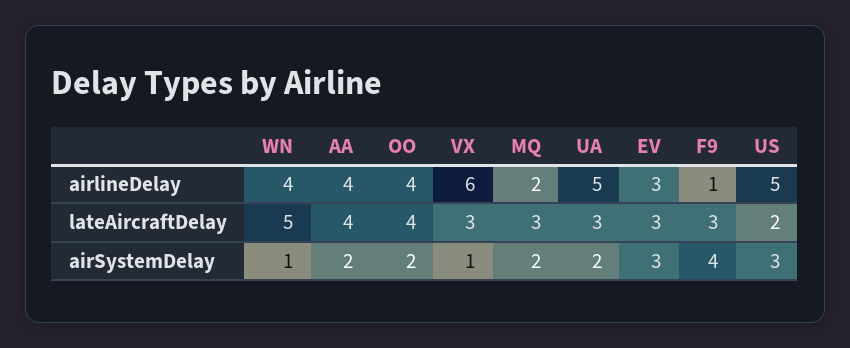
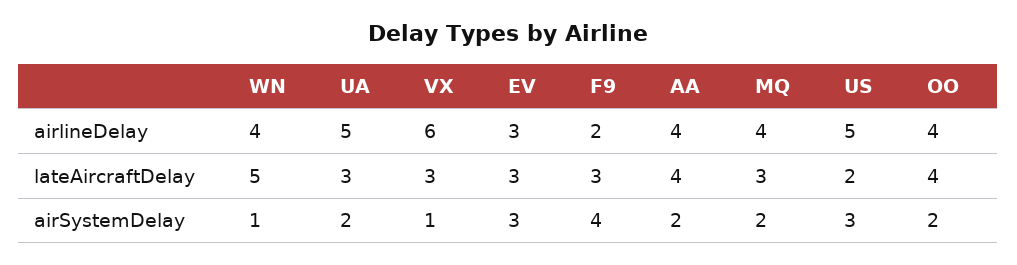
MQ, airlineDelay: 2 -> 4
F9, airlineDelay: 1 -> 2

